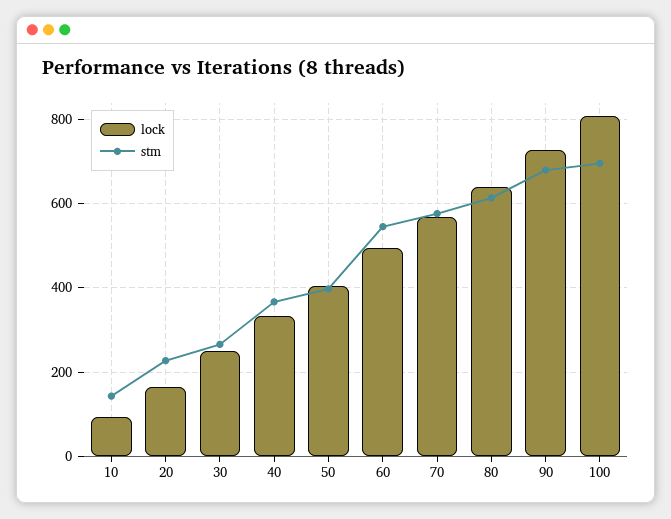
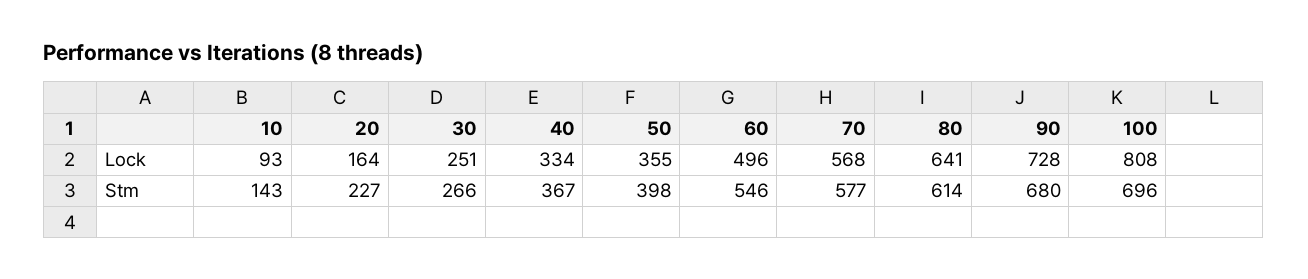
lock, 50: 400 -> 355

